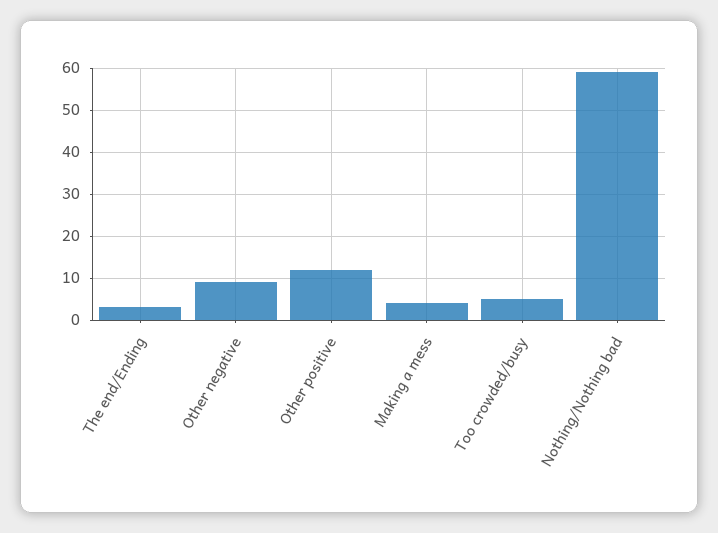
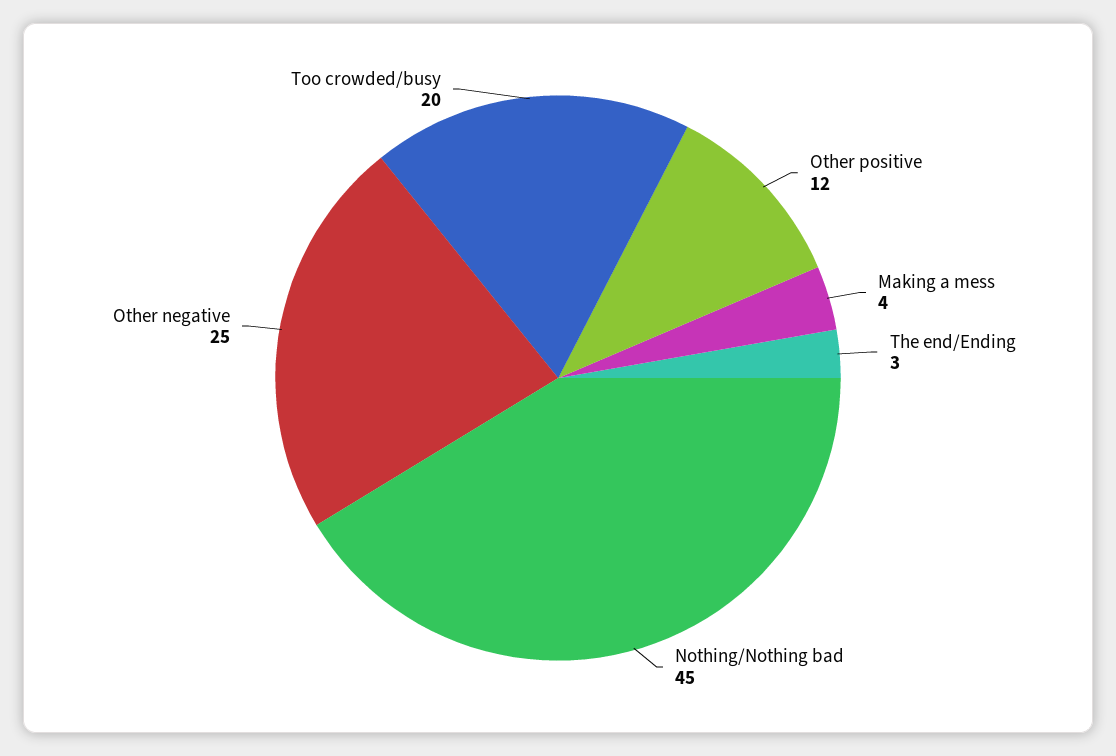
Other negative: 10 -> 25
Too crowded/busy: 5 -> 20
Nothing/Nothing bad: 60 -> 45

